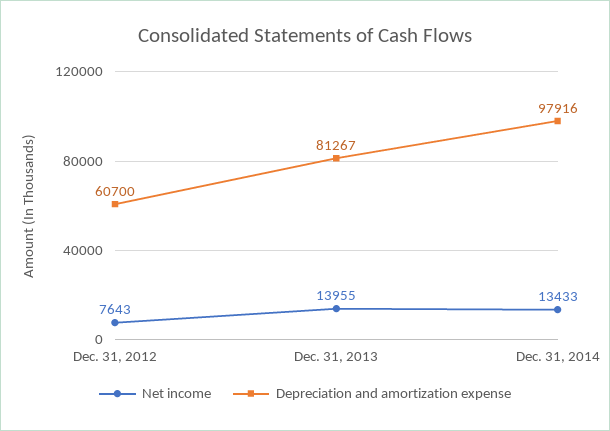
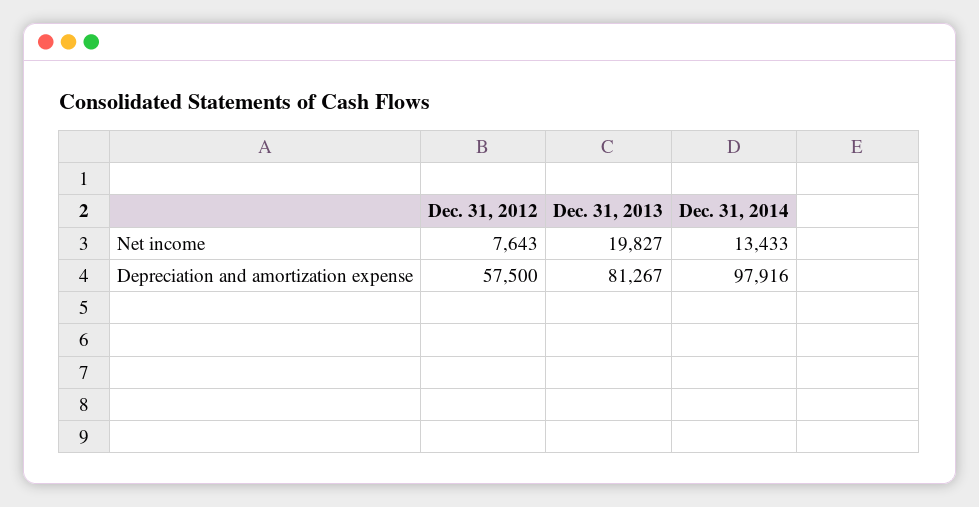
Depreciation and amortization expense, Dec. 31, 2012: 60700 -> 57500
Net income, Dec. 31, 2013: 13955 -> 19827

